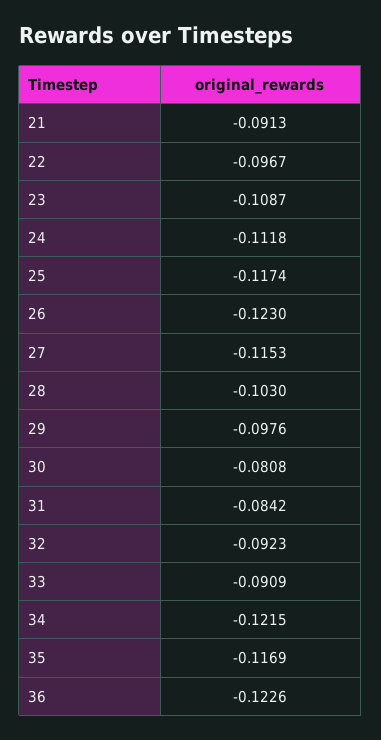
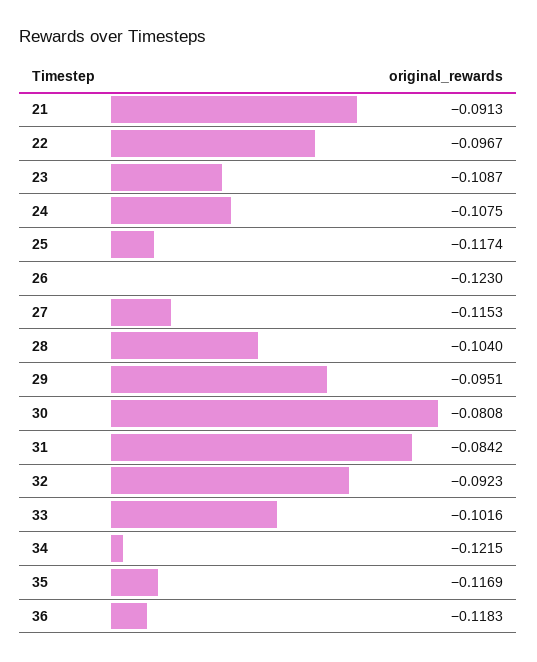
24: -0.1118 -> -0.1075
28: -0.103 -> -0.104
29: -0.0976 -> -0.0951
33: -0.0909 -> -0.1016
36: -0.1226 -> -0.1183

